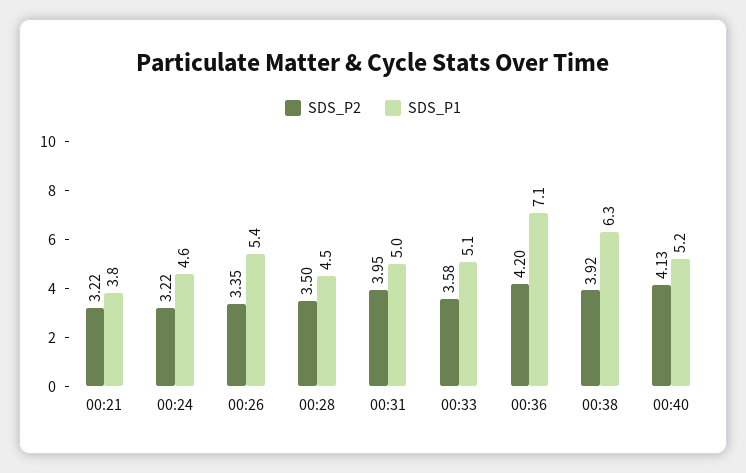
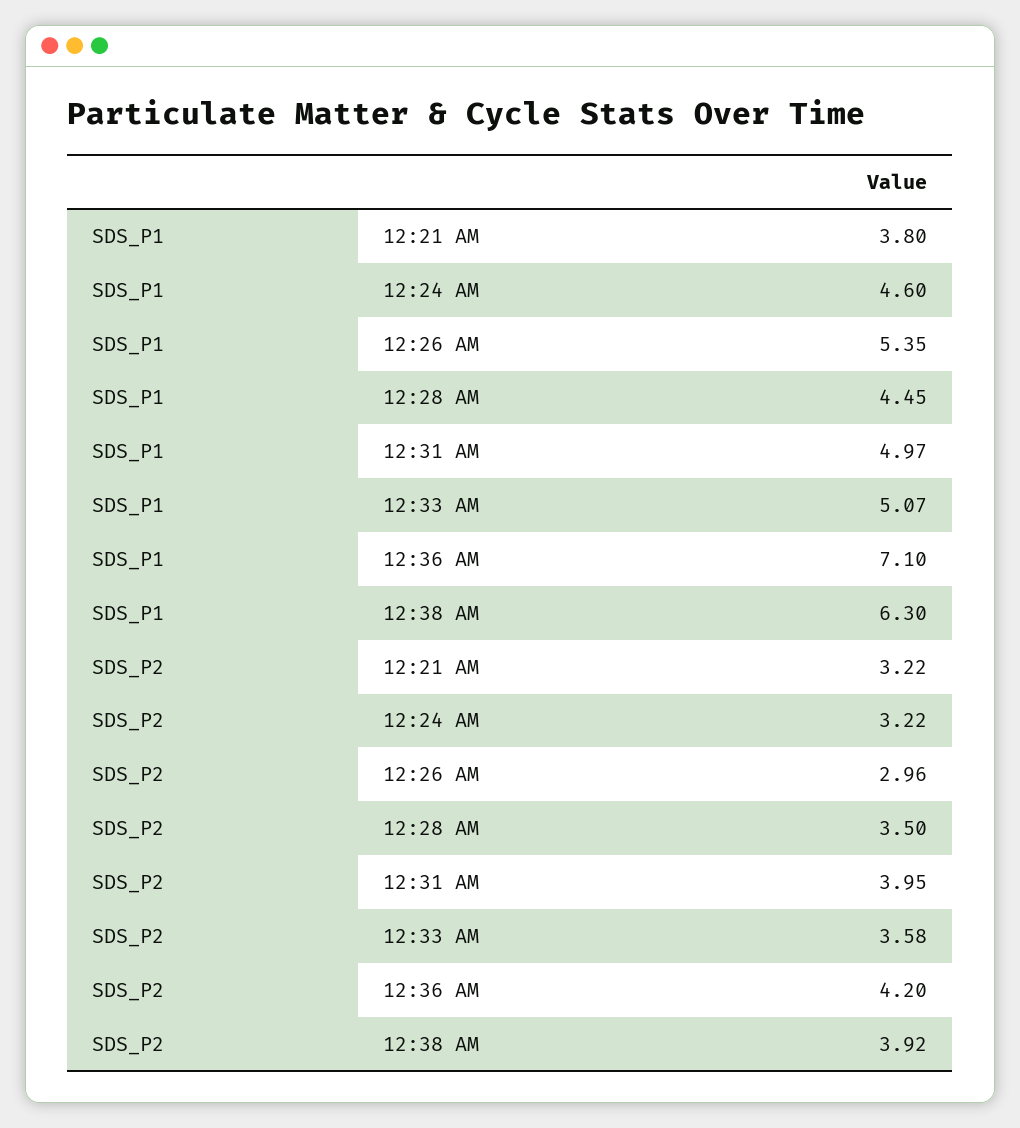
SDS_P2, 00:26: 3.35 -> 2.96
SDS_P2, 00:40: 4.13 -> none
SDS_P1, 00:40: 5.2 -> none

